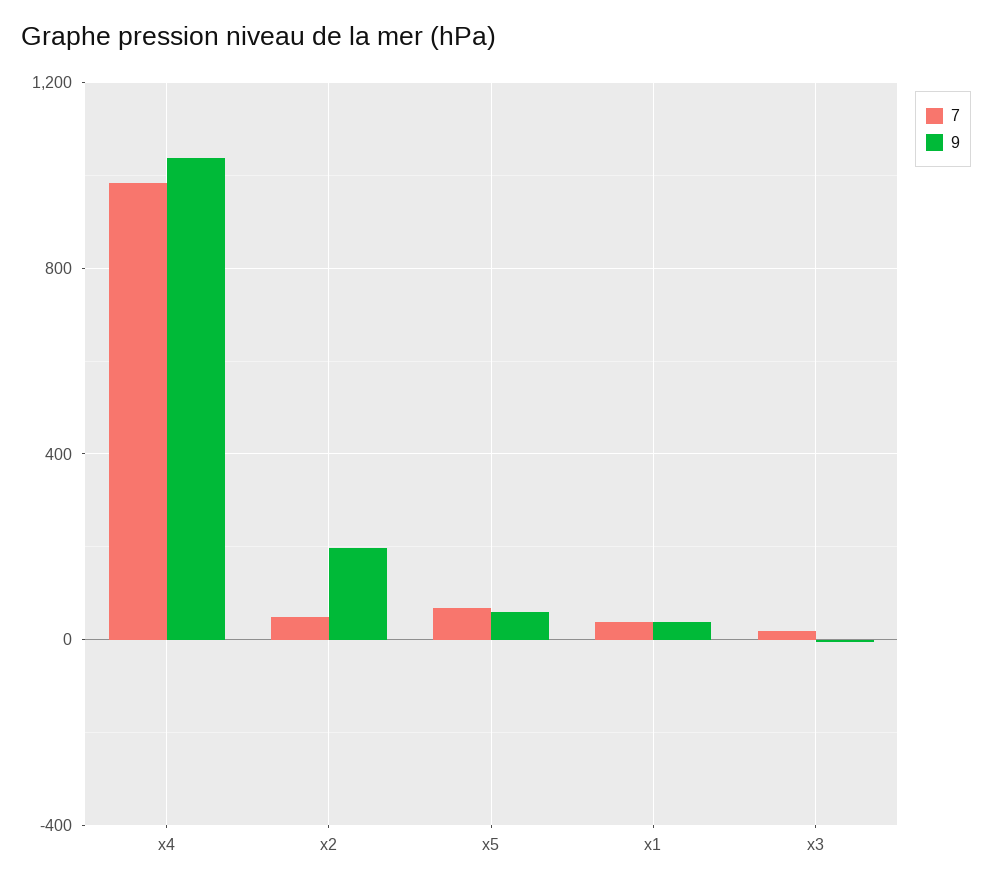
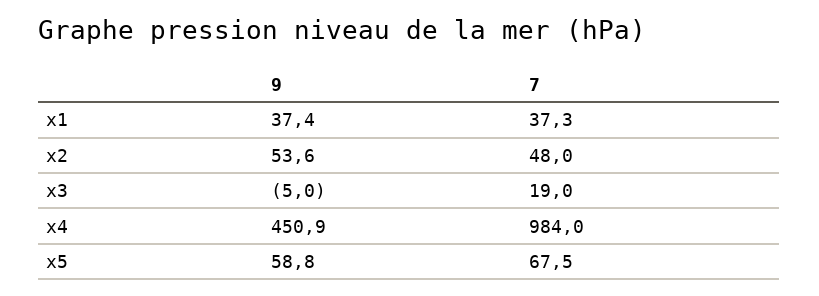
9, x4: 1050 -> 450.9
9, x2: 200 -> 53.6

